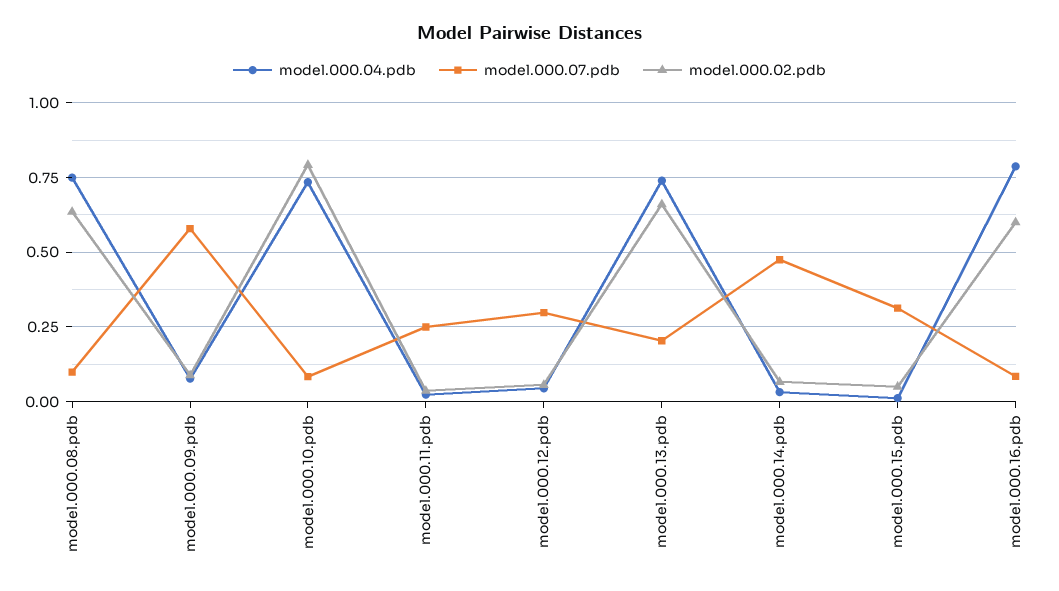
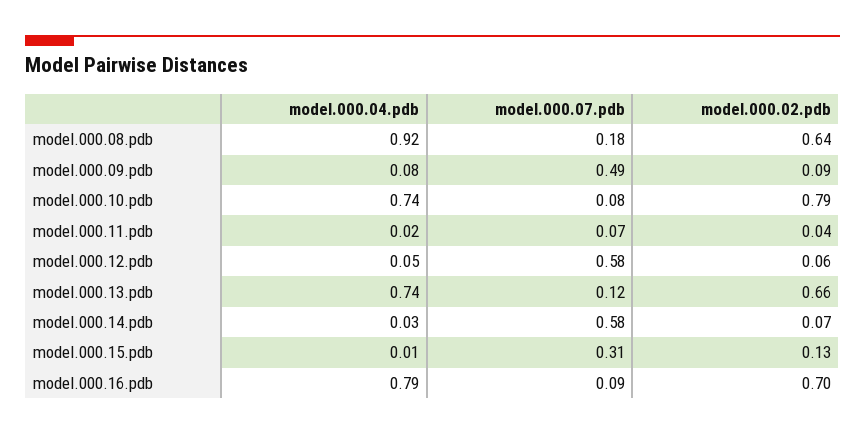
model.000.04.pdb, model.000.08.pdb: 0.75 -> 0.92
model.000.07.pdb, model.000.08.pdb: 0.1 -> 0.18
model.000.07.pdb, model.000.09.pdb: 0.575 -> 0.49
model.000.07.pdb, model.000.11.pdb: 0.25 -> 0.07
model.000.07.pdb, model.000.12.pdb: 0.3 -> 0.58
model.000.07.pdb, model.000.13.pdb: 0.2 -> 0.12
model.000.07.pdb, model.000.14.pdb: 0.475 -> 0.58
model.000.02.pdb, model.000.15.pdb: 0.05 -> 0.13
model.000.02.pdb, model.000.16.pdb: 0.6 -> 0.7

